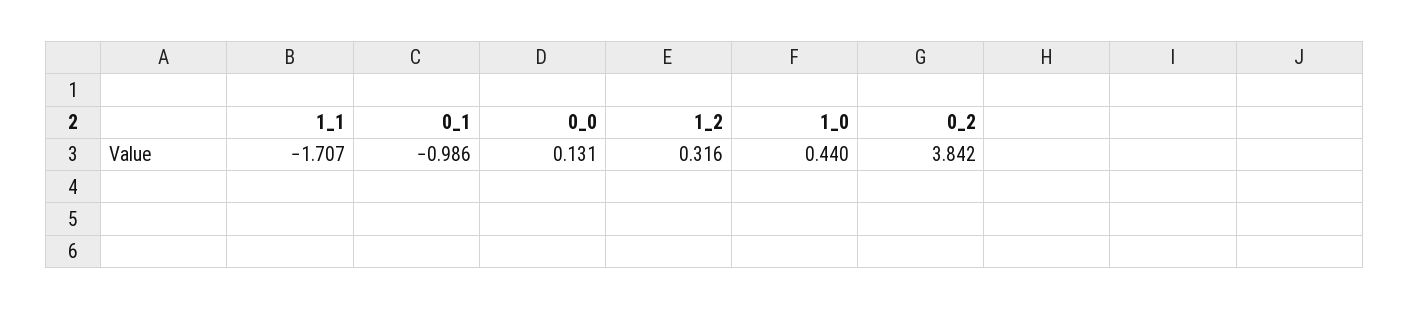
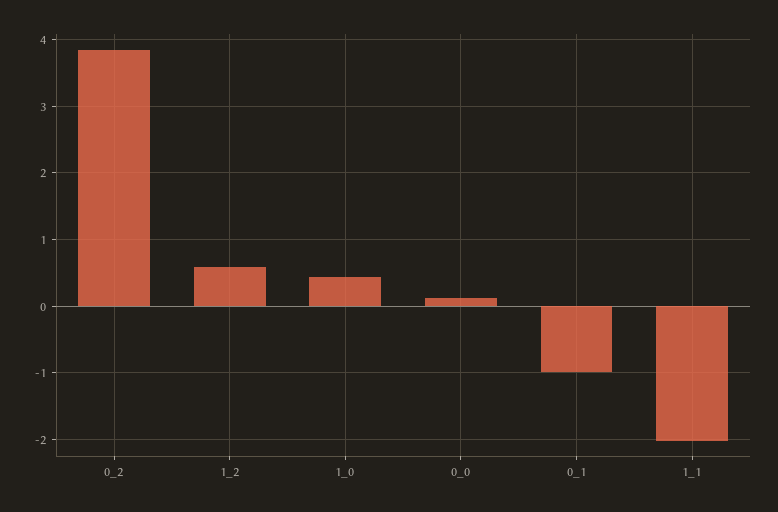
1_1: -1.707 -> -2
1_2: 0.316 -> 0.6

